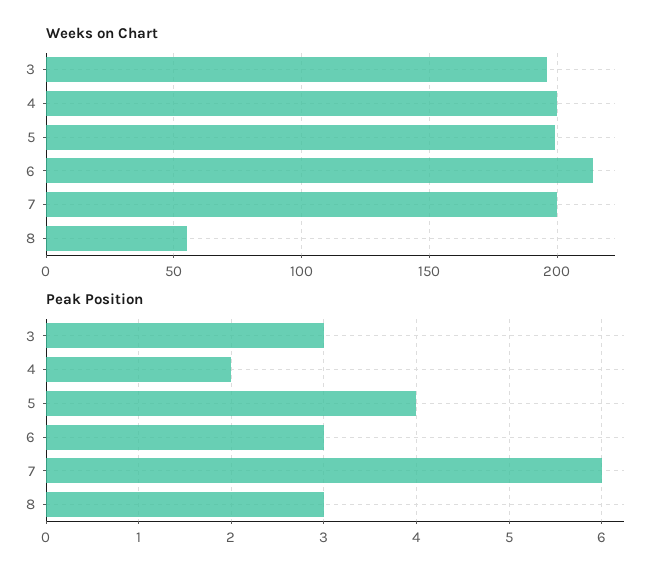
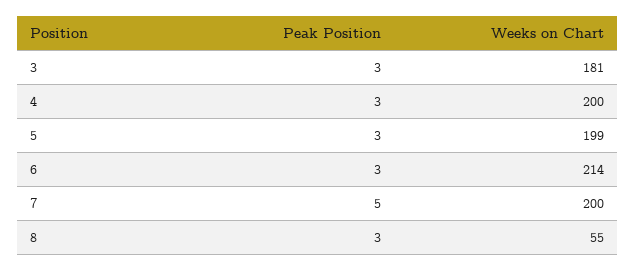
Weeks on Chart, 3: 195 -> 181
Peak Position, 4: 2 -> 3
Peak Position, 5: 4 -> 3
Peak Position, 7: 6 -> 5

